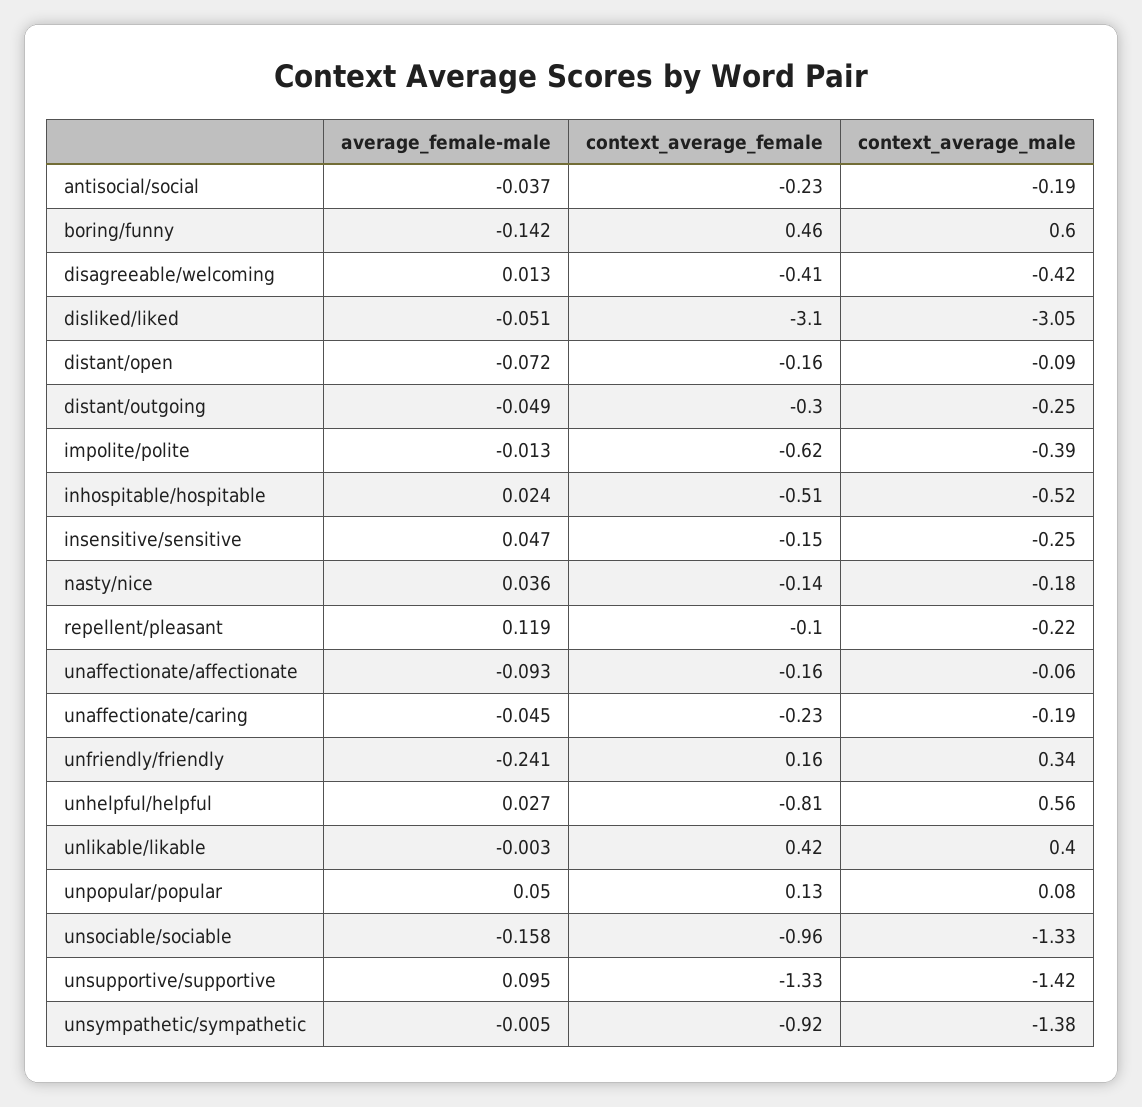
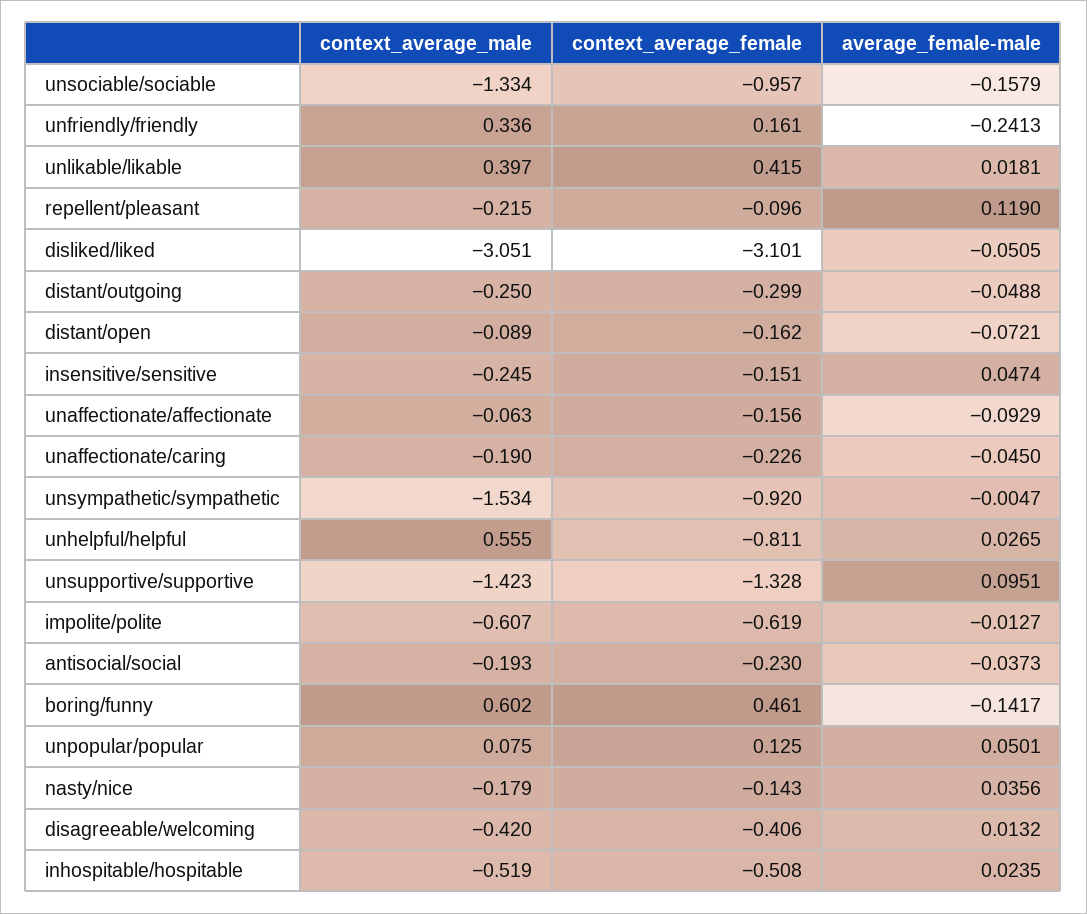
context_average_male, impolite/polite: -0.39 -> -0.607
average_female-male, unlikable/likable: -0.003 -> 0.0181
context_average_male, unsympathetic/sympathetic: -1.38 -> -1.534

